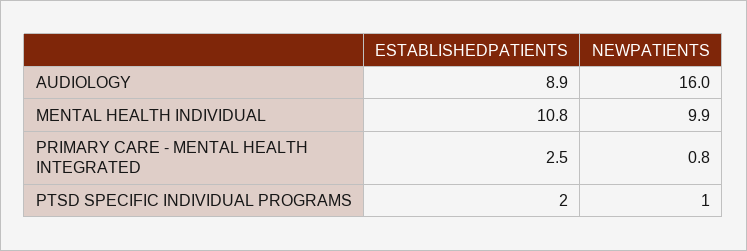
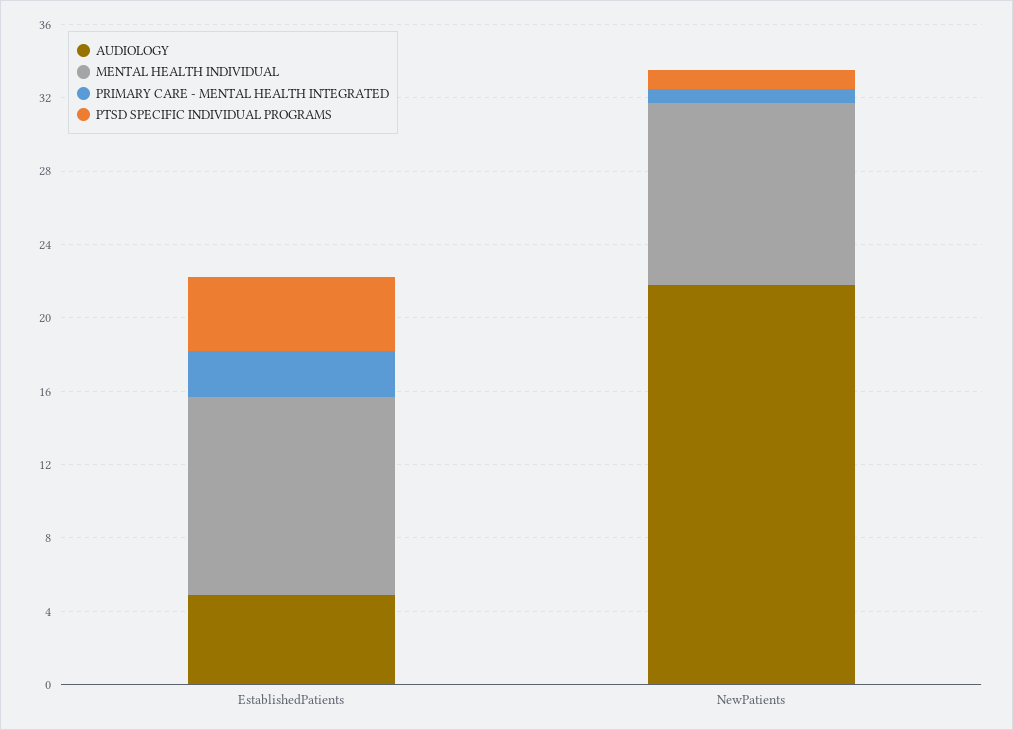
AUDIOLOGY, ESTABLISHEDPATIENTS: 8.9 -> 5
AUDIOLOGY, NEWPATIENTS: 16 -> 22
PTSD SPECIFIC INDIVIDUAL PROGRAMS, ESTABLISHEDPATIENTS: 2 -> 4

